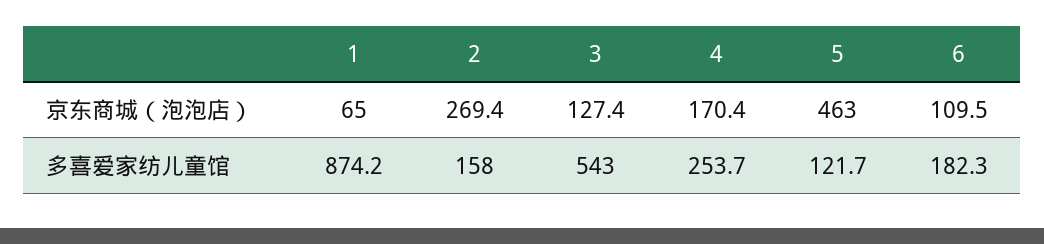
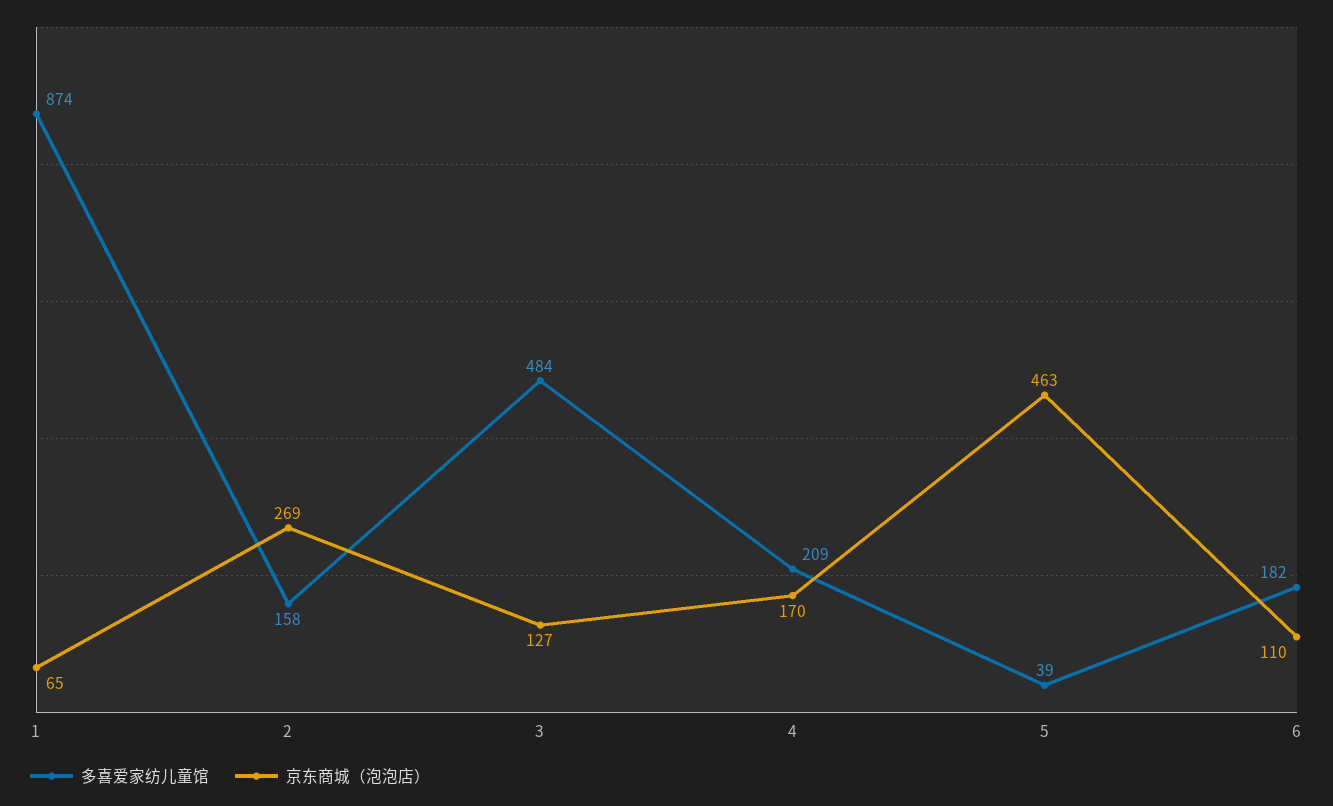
多喜爱家纺儿童馆, 3: 543 -> 484
多喜爱家纺儿童馆, 4: 253.7 -> 209
多喜爱家纺儿童馆, 5: 121.7 -> 39

